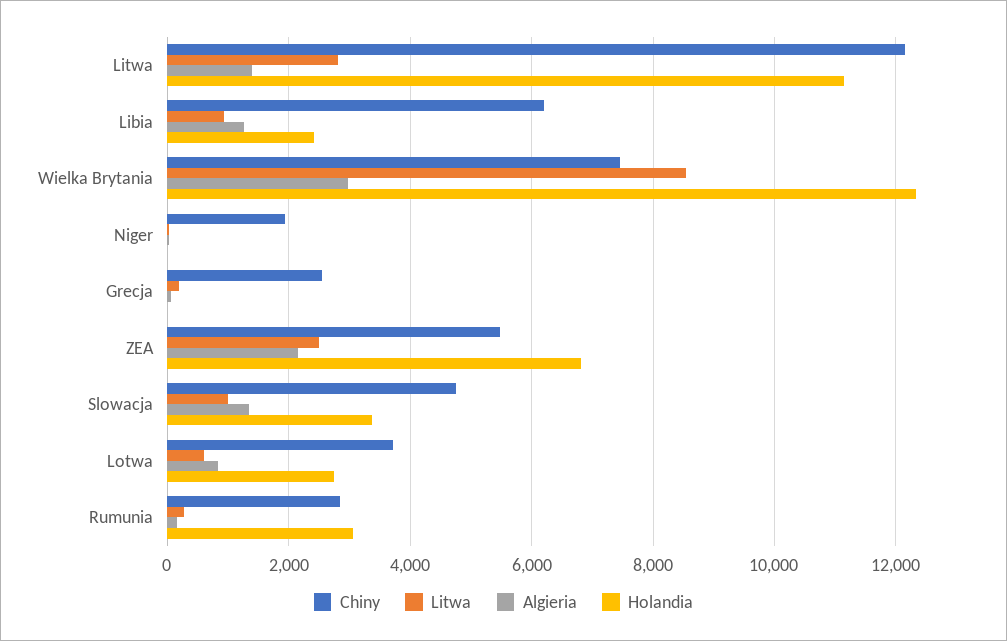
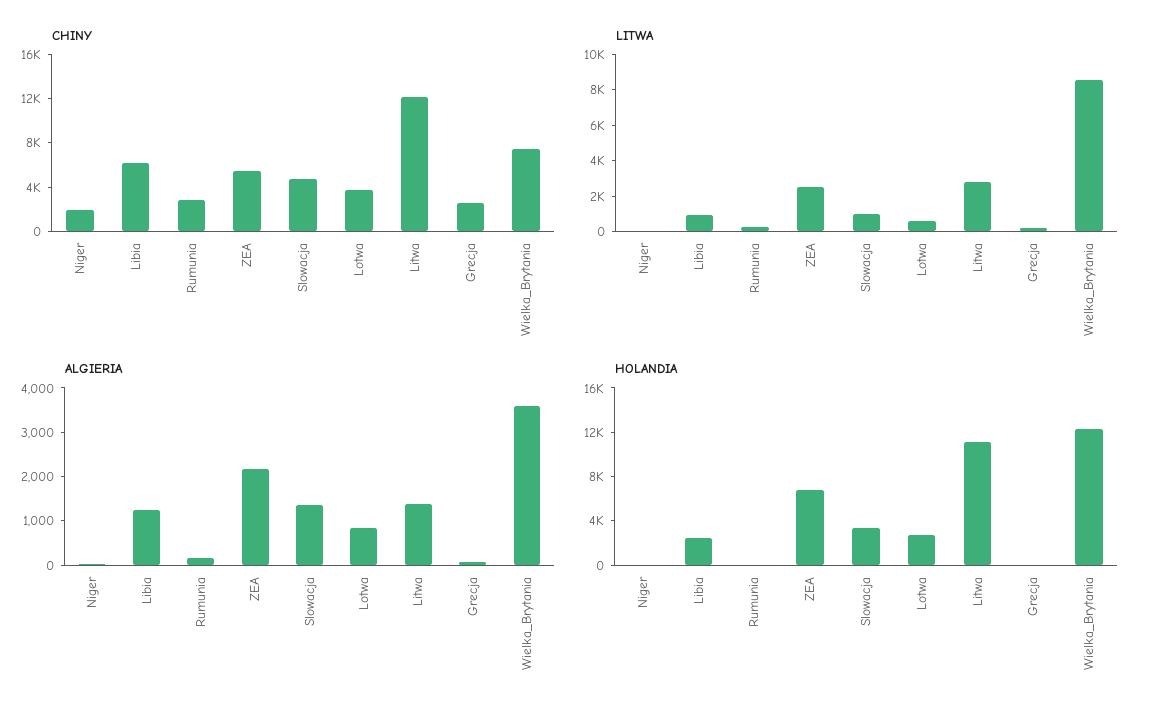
Algieria, Wielka Brytania: 3000 -> 3600
Holandia, Rumunia: 3000 -> 0

